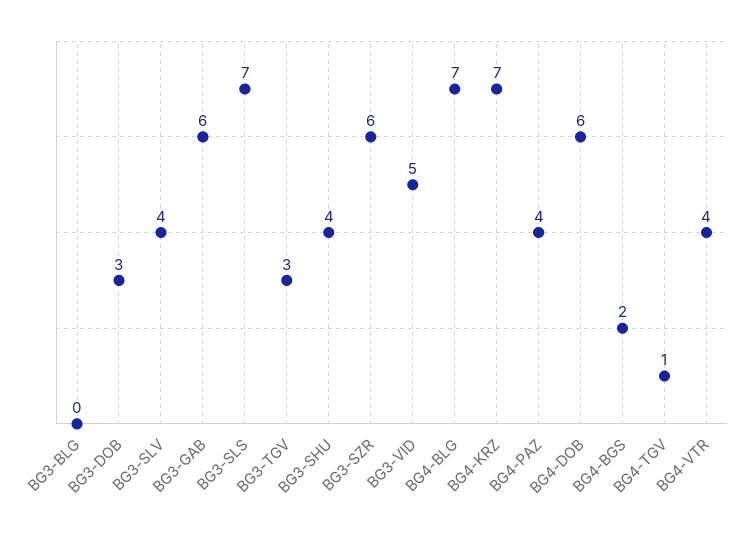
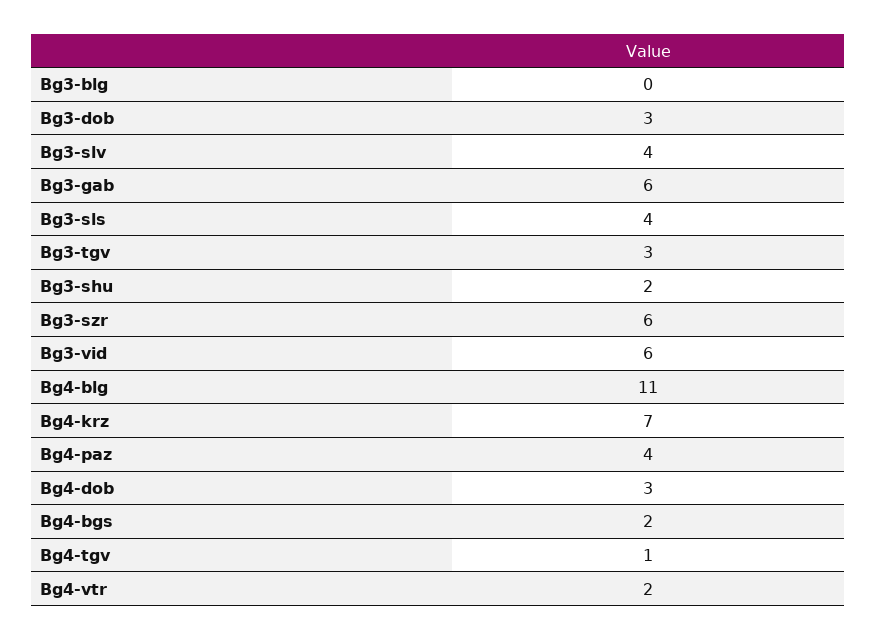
BG3-SLS: 7 -> 4
BG3-SHU: 4 -> 2
BG3-VID: 5 -> 6
BG4-BLG: 7 -> 11
BG4-DOB: 6 -> 3
BG4-VTR: 4 -> 2

